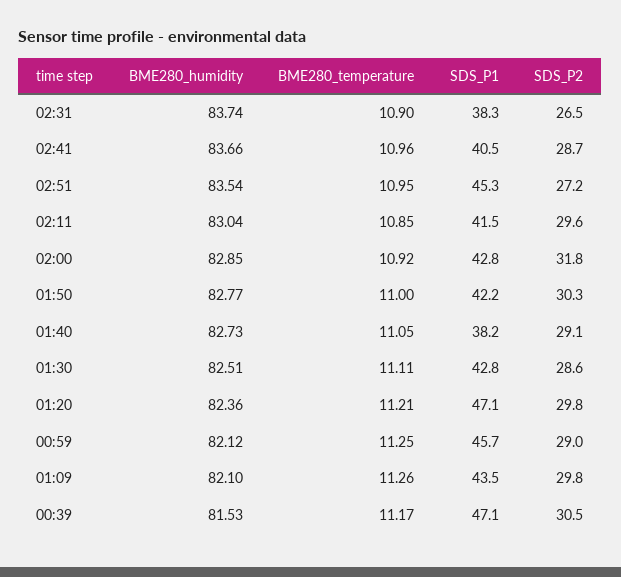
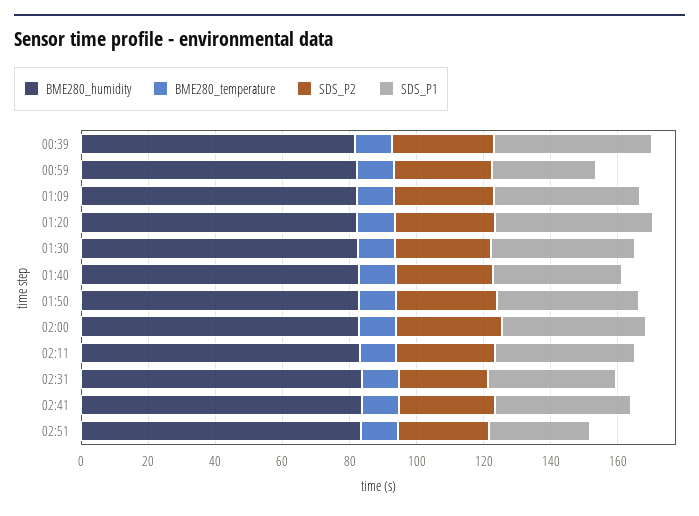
SDS_P1, 02:51: 45.3 -> 30
SDS_P1, 00:59: 45.7 -> 30

